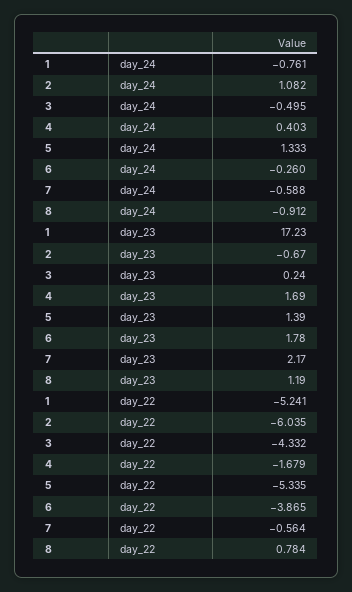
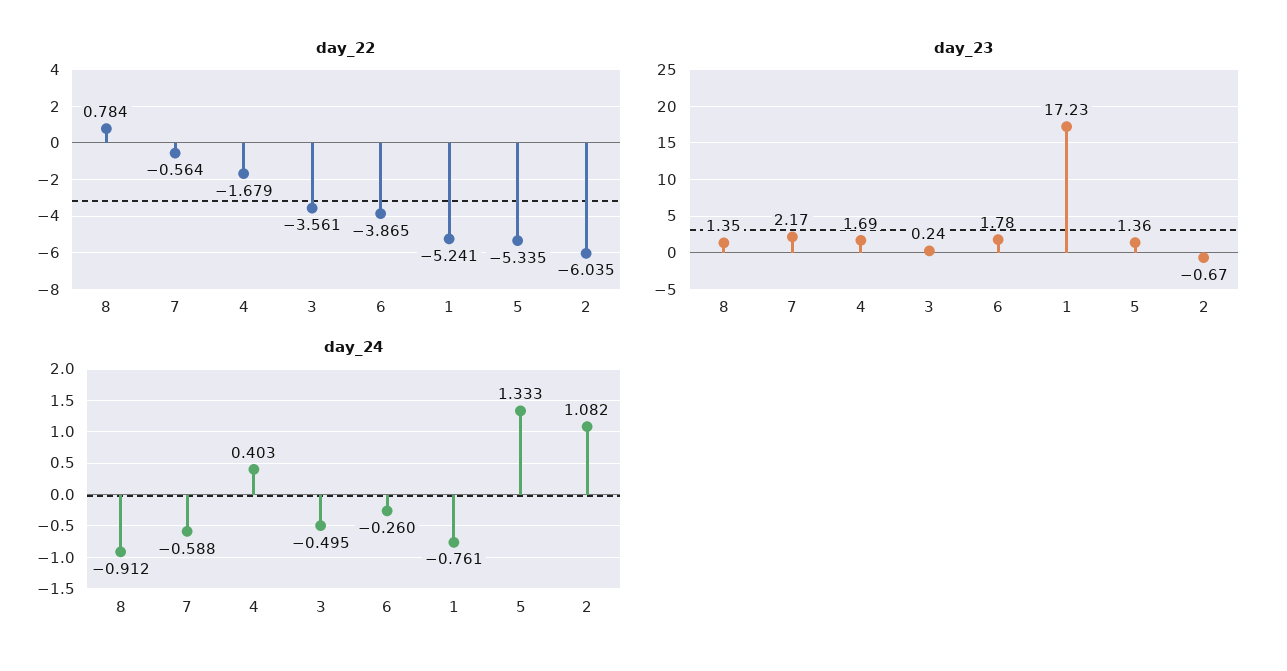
day_23, 5: 1.39 -> 1.36
day_23, 8: 1.19 -> 1.35
day_22, 3: -4.332 -> -3.561

